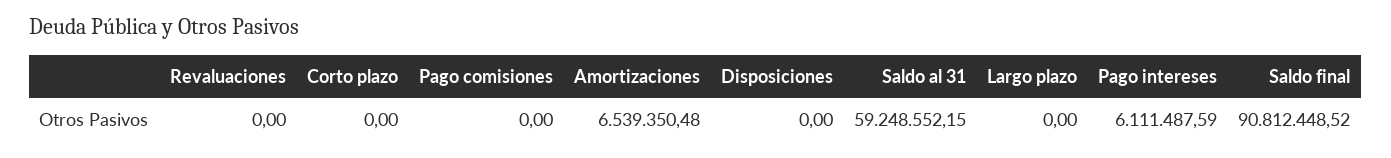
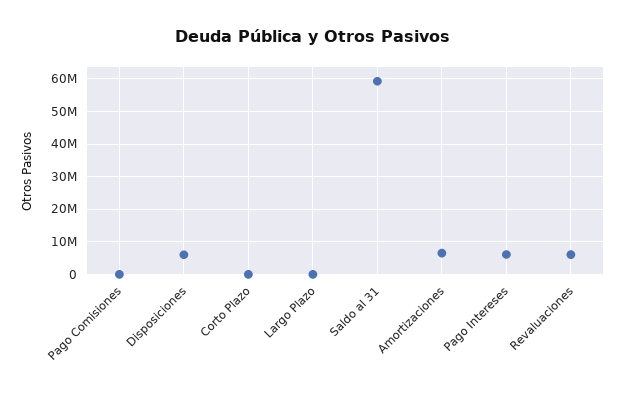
Revaluaciones: 0 -> 6000000
Disposiciones: 0 -> 6000000
Saldo final: 90812448.52 -> none

